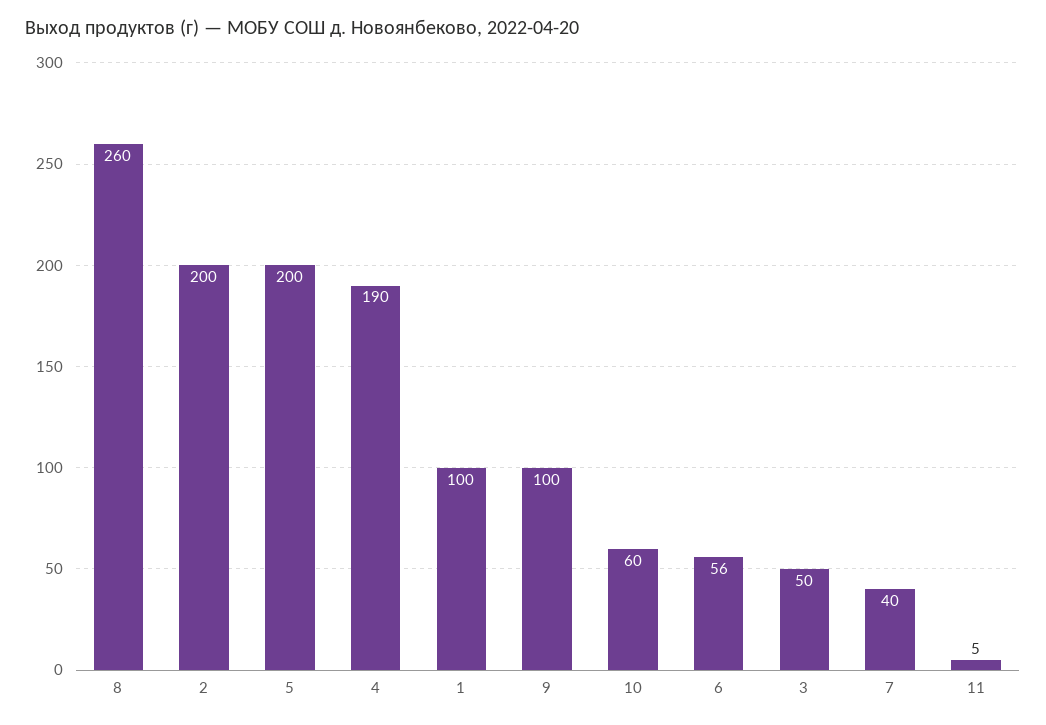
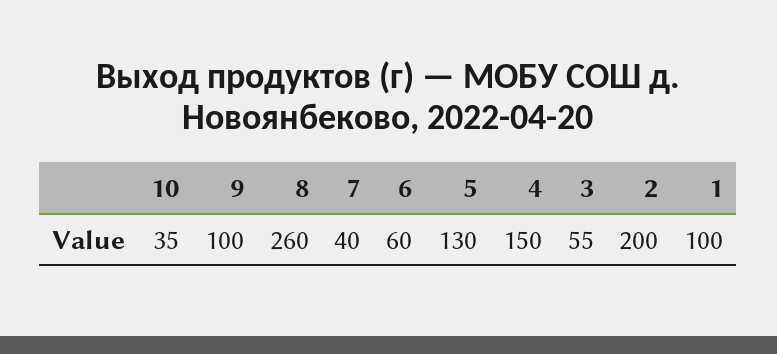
5: 200 -> 130
4: 190 -> 150
10: 60 -> 35
6: 56 -> 60
3: 50 -> 55
11: 5 -> none

